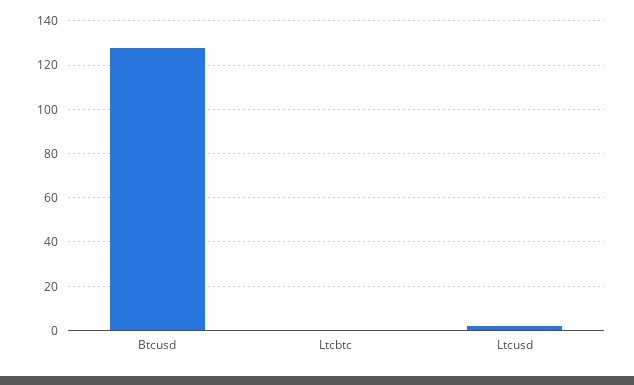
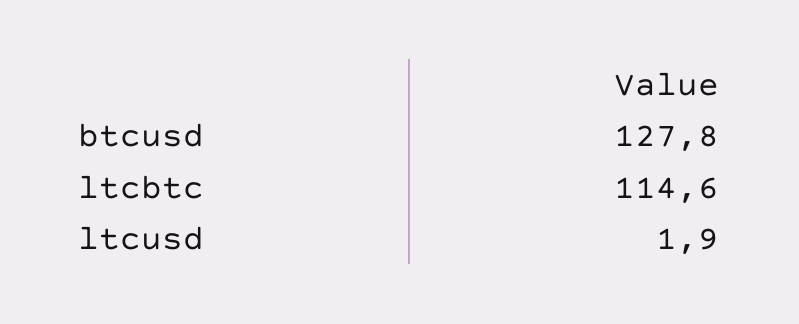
Ltcbtc: 0 -> 114.6

